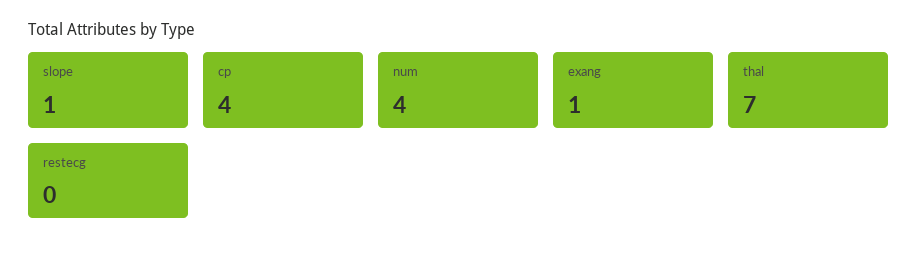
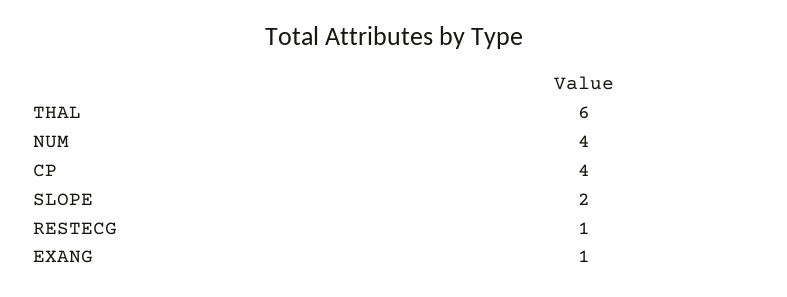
slope: 1 -> 2
thal: 7 -> 6
restecg: 0 -> 1

